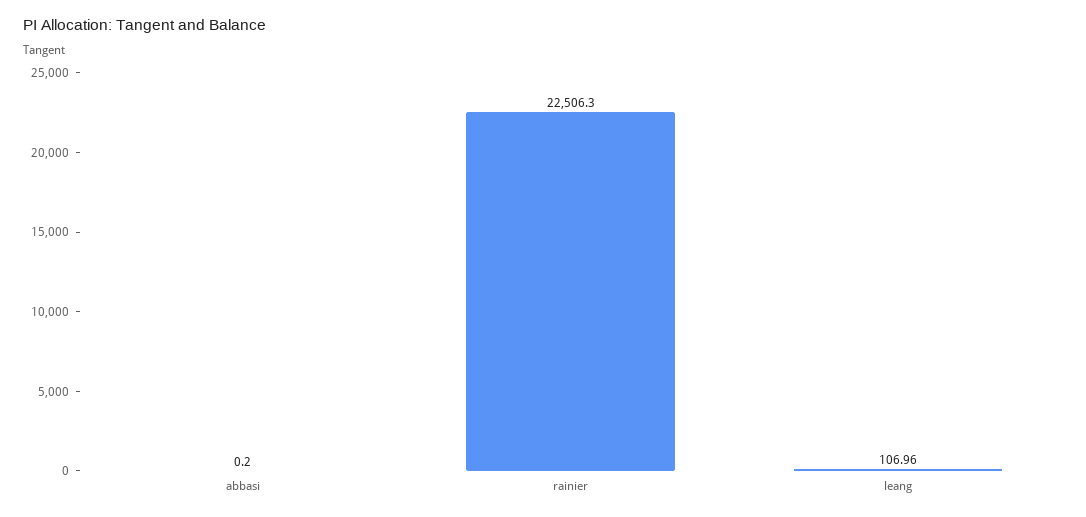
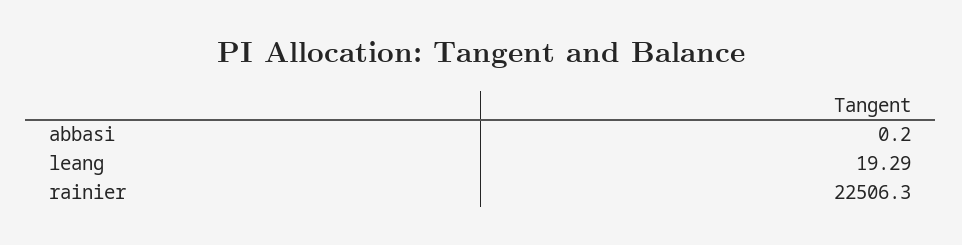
leang: 106.96 -> 19.29

